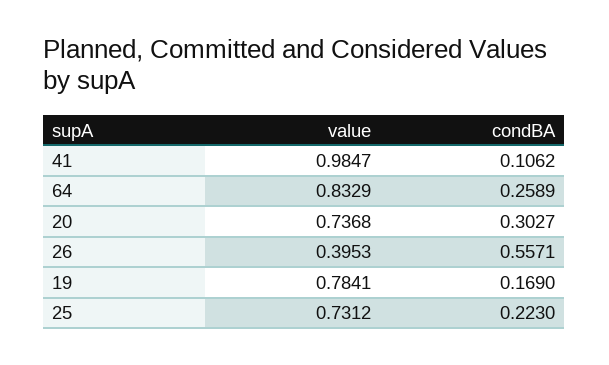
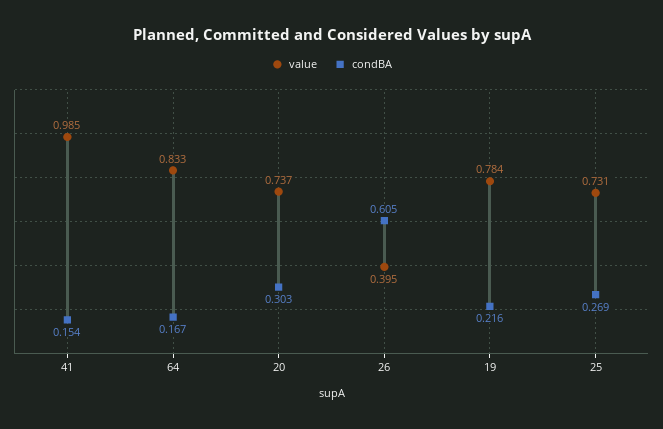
condBA, 41: 0.1062 -> 0.154
condBA, 64: 0.2589 -> 0.167
condBA, 26: 0.5571 -> 0.605
condBA, 19: 0.169 -> 0.216
condBA, 25: 0.223 -> 0.269

